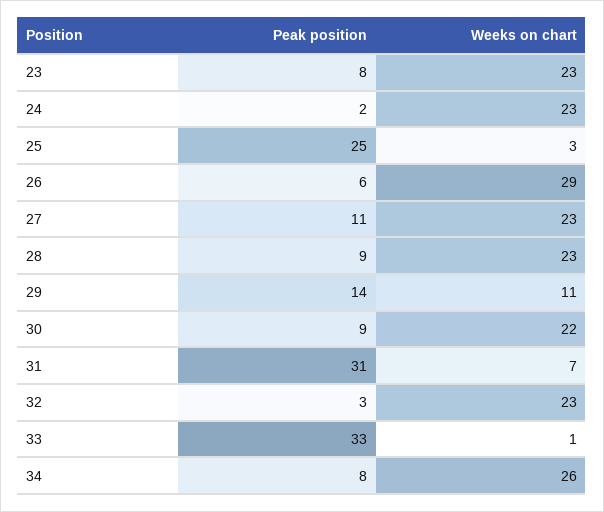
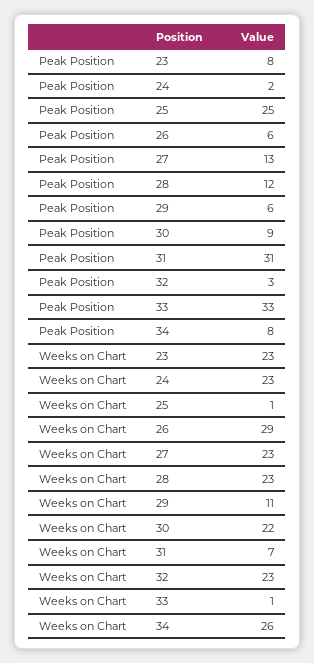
Weeks on chart, 25: 3 -> 1
Peak position, 27: 11 -> 13
Peak position, 28: 9 -> 12
Peak position, 29: 14 -> 6

